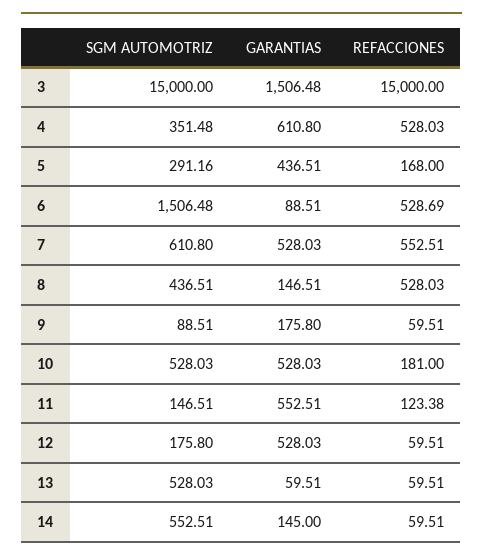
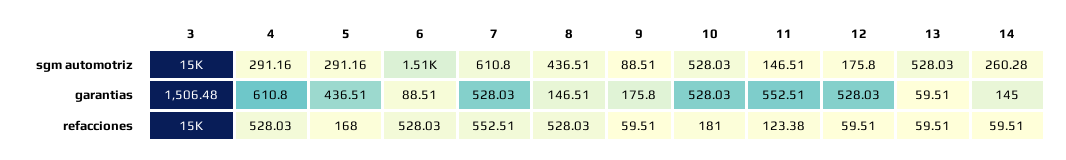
SGM AUTOMOTRIZ, 4: 351.48 -> 291.16
REFACCIONES, 6: 528.69 -> 528.03
SGM AUTOMOTRIZ, 14: 552.51 -> 260.28

